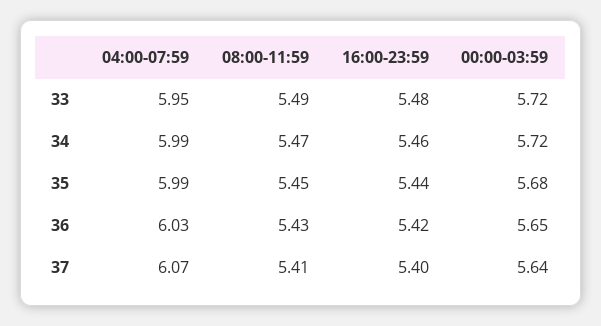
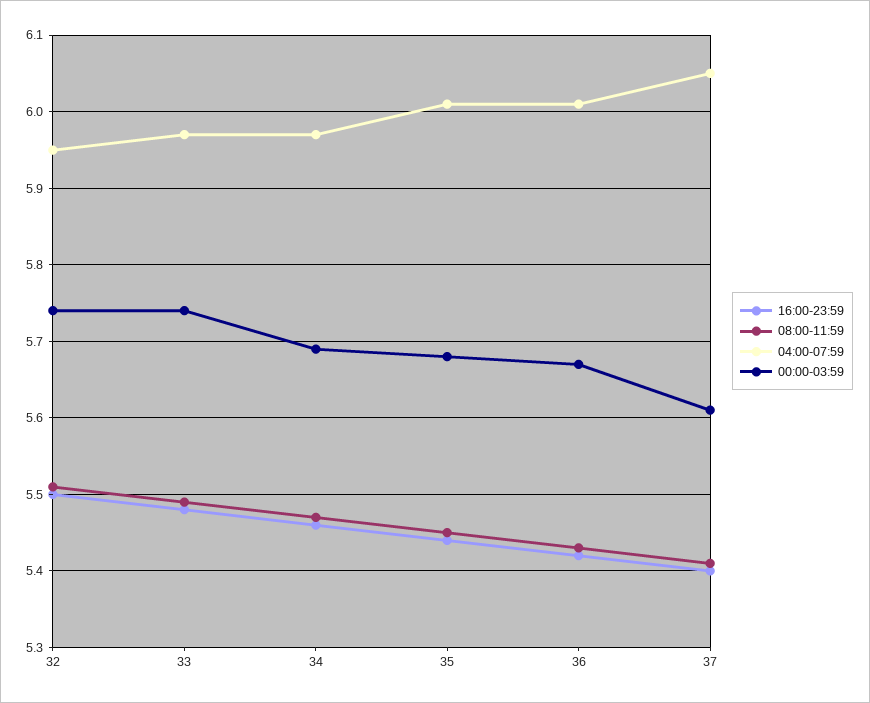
04:00-07:59, 33: 5.95 -> 5.97
00:00-03:59, 33: 5.72 -> 5.74
04:00-07:59, 34: 5.99 -> 5.97
00:00-03:59, 34: 5.72 -> 5.69
04:00-07:59, 35: 5.99 -> 6.01
04:00-07:59, 36: 6.03 -> 6.01
00:00-03:59, 36: 5.65 -> 5.67
04:00-07:59, 37: 6.07 -> 6.05
00:00-03:59, 37: 5.64 -> 5.61
16:00-23:59, 32: none -> 5.5
08:00-11:59, 32: none -> 5.51
04:00-07:59, 32: none -> 5.95
00:00-03:59, 32: none -> 5.74

